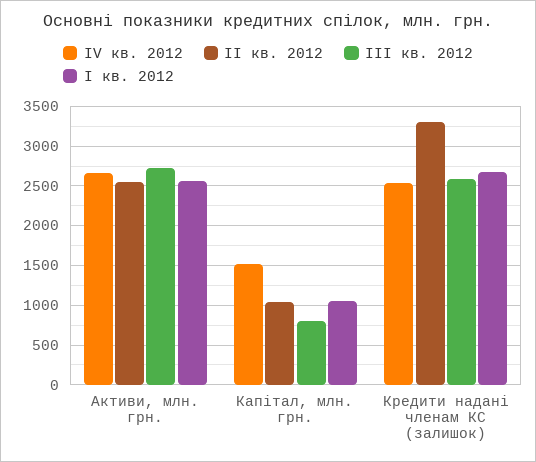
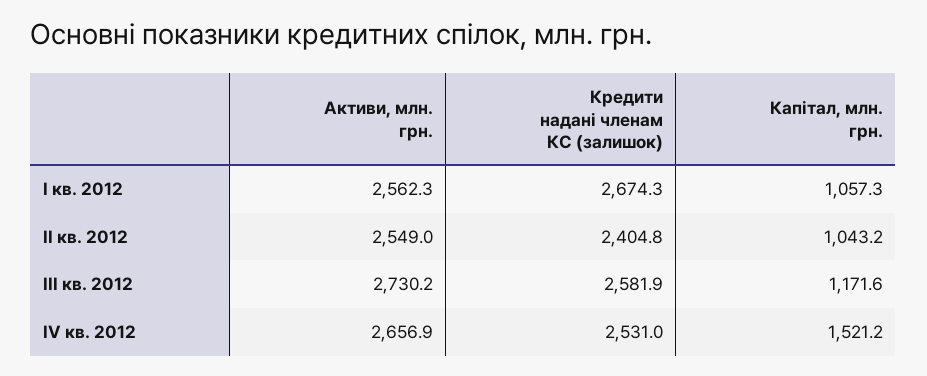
ІІІ кв. 2012, Капітал, млн. грн.: 800 -> 1171.6
ІІ кв. 2012, Кредити надані членам КС (залишок): 3300 -> 2404.8

